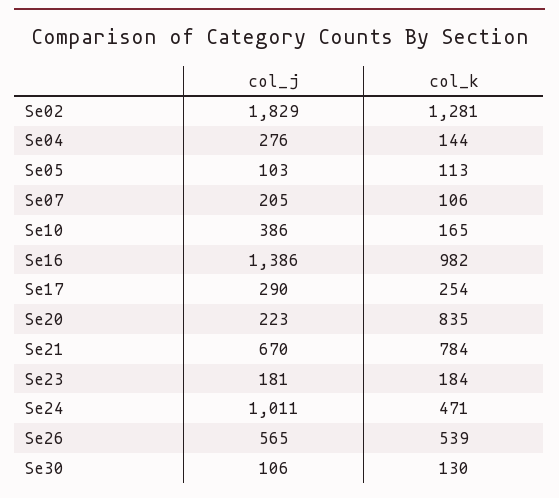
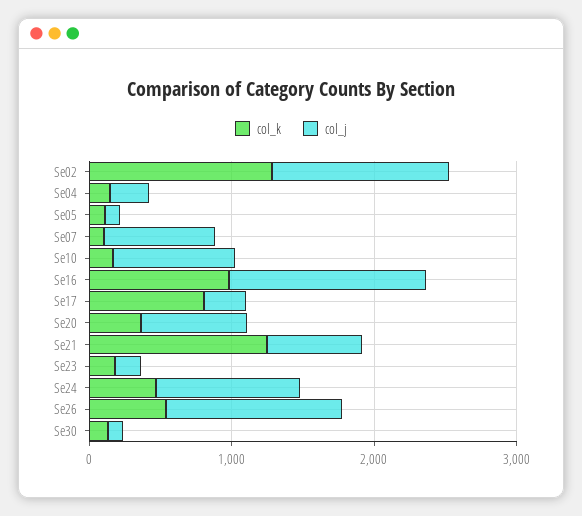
col_j, Se02: 1829 -> 1200
col_j, Se07: 205 -> 800
col_j, Se10: 386 -> 800
col_k, Se17: 254 -> 800
col_j, Se20: 223 -> 800
col_k, Se20: 835 -> 400
col_k, Se21: 784 -> 1200
col_j, Se26: 565 -> 1200

